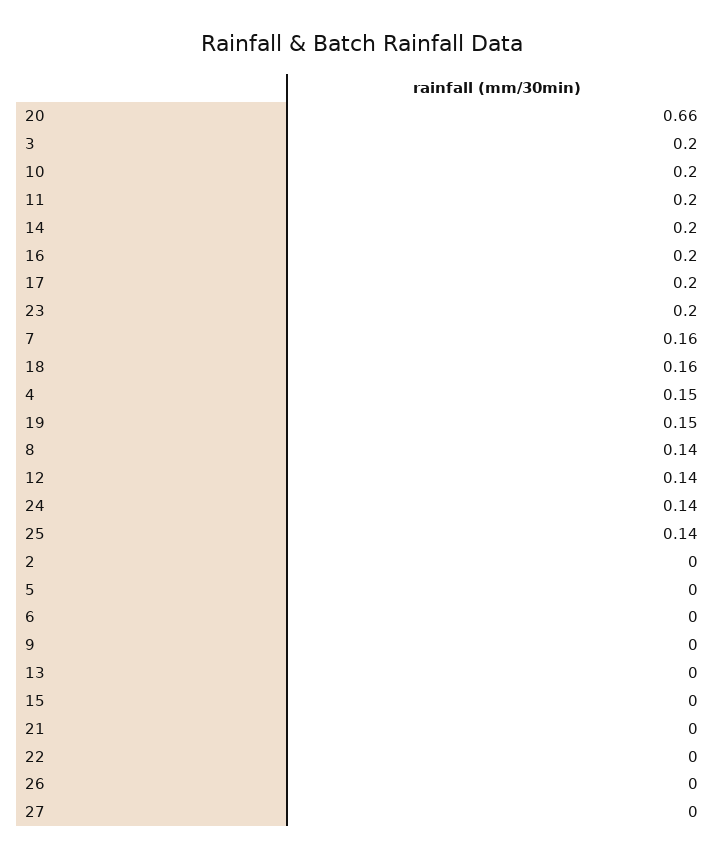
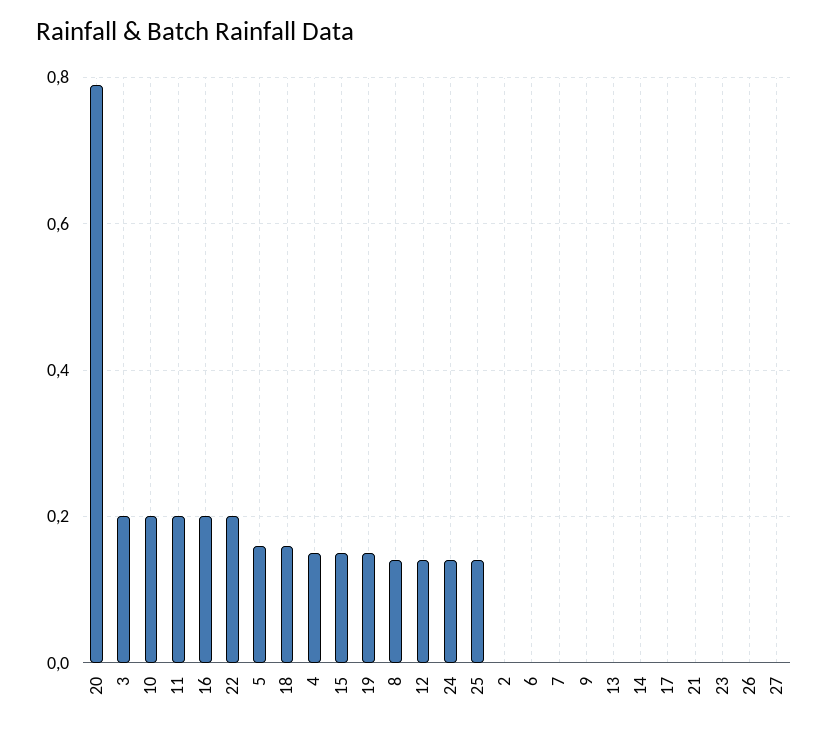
20: 0.66 -> 0.8
14: 0.2 -> 0
17: 0.2 -> 0
23: 0.2 -> 0
7: 0.16 -> 0
5: 0 -> 0.15
15: 0 -> 0.15
22: 0 -> 0.2

